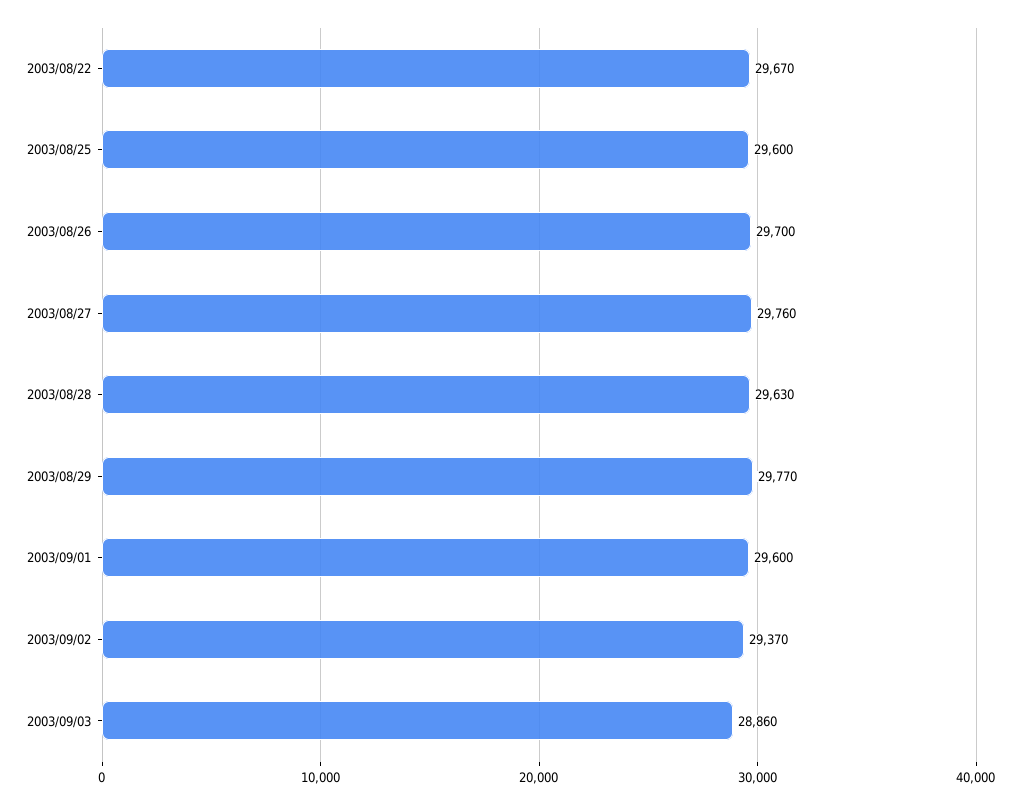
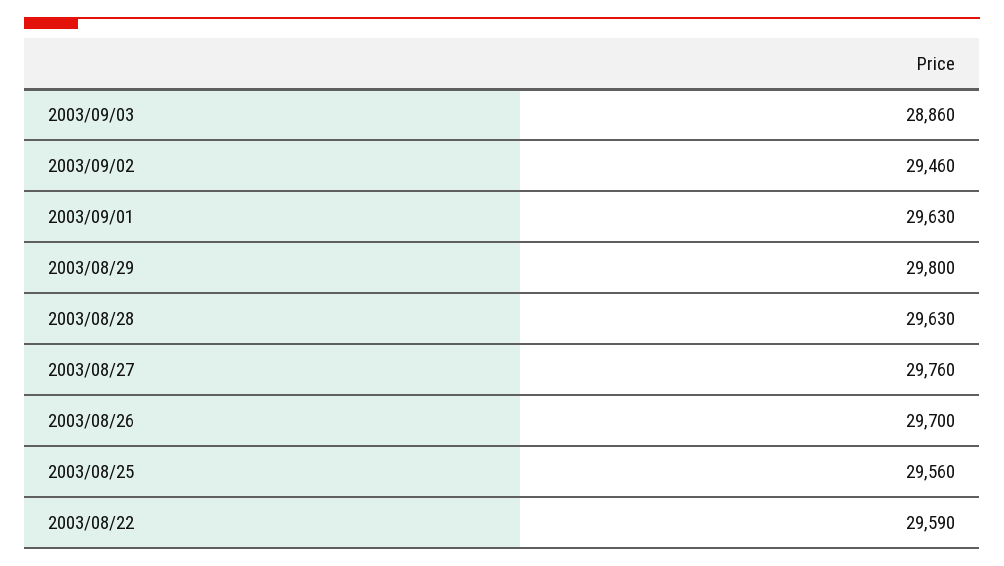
2003/08/22: 29670 -> 29590
2003/08/25: 29600 -> 29560
2003/08/29: 29770 -> 29800
2003/09/01: 29600 -> 29630
2003/09/02: 29370 -> 29460

